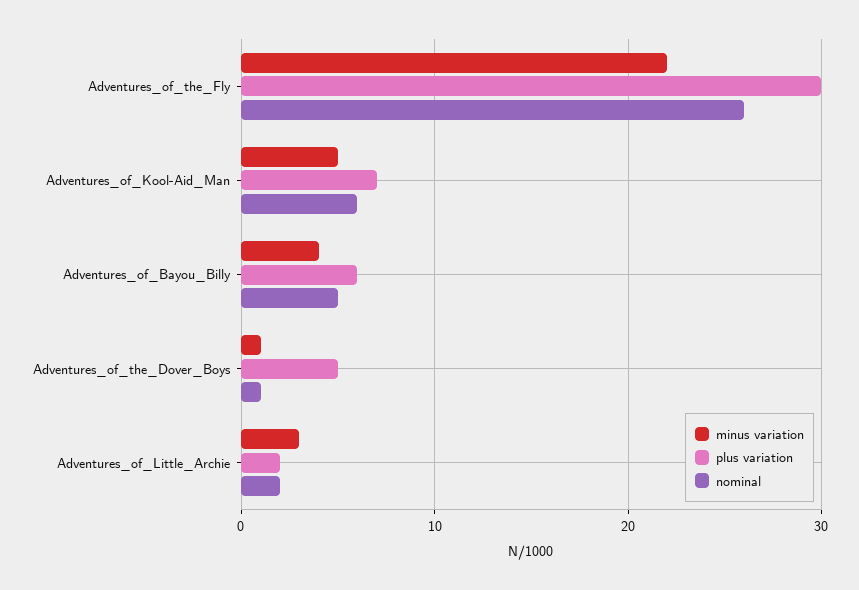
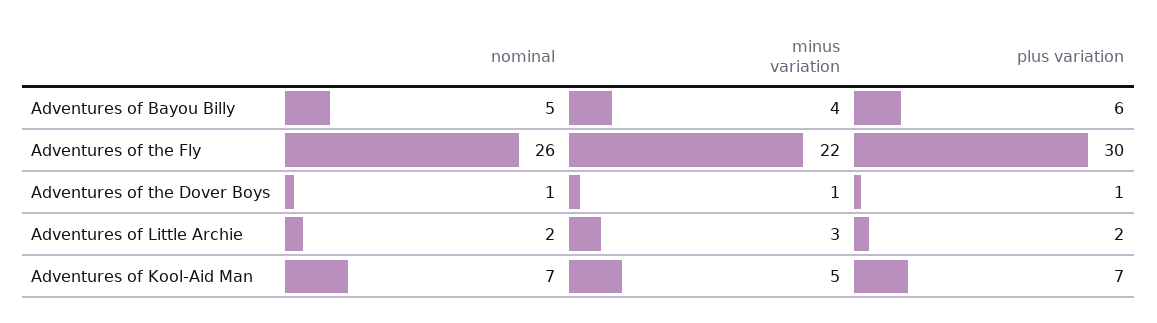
nominal, Adventures_of_Kool-Aid_Man: 6 -> 7
plus variation, Adventures_of_the_Dover_Boys: 5 -> 1

